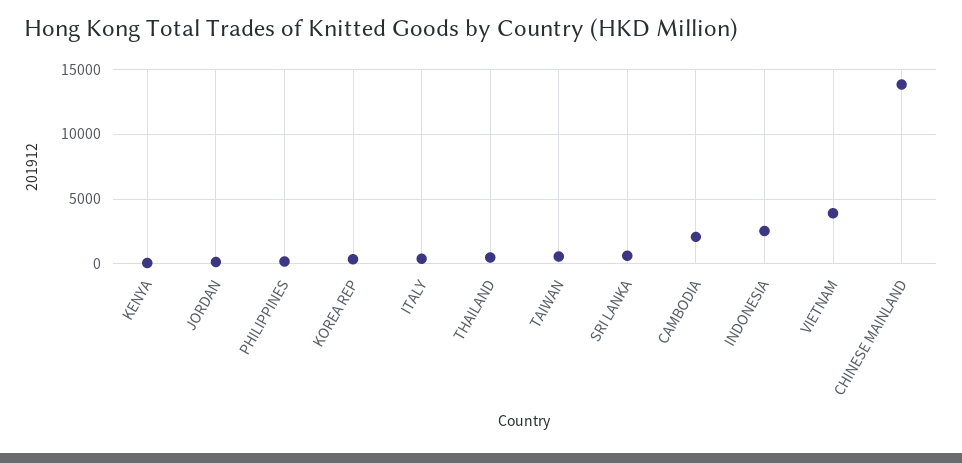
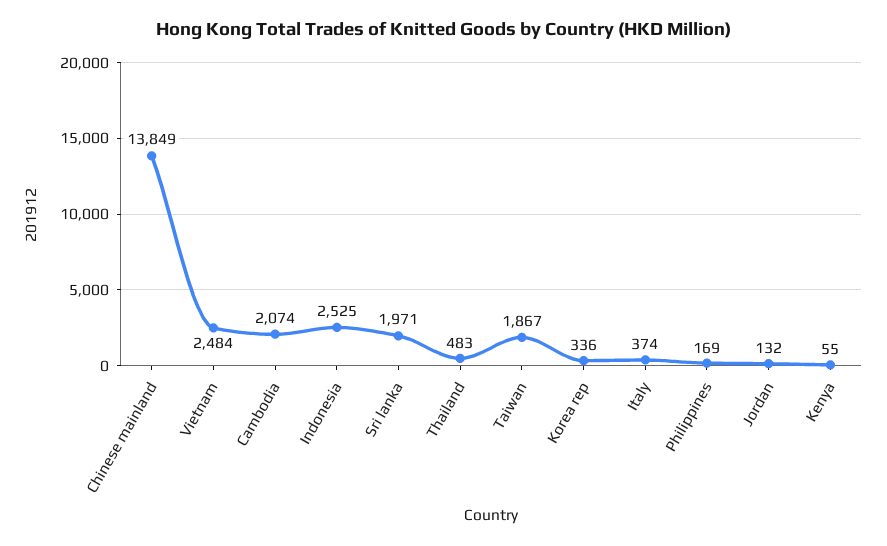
TAIWAN: 500 -> 1867
SRI LANKA: 500 -> 1971
VIETNAM: 4000 -> 2484

